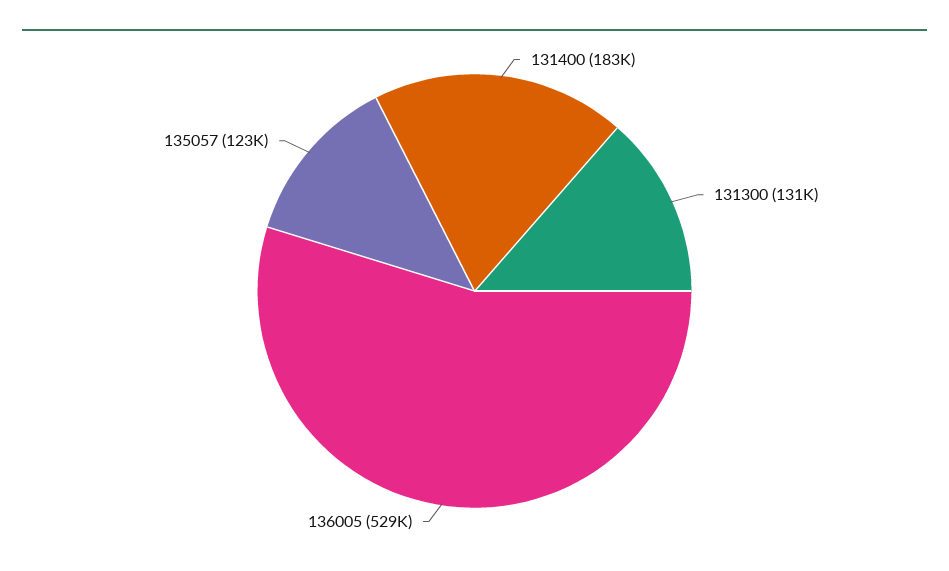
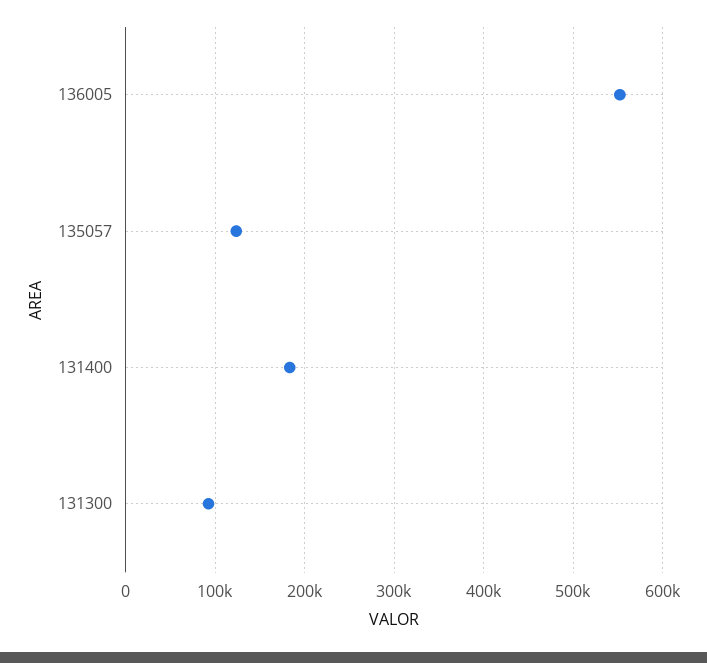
131300: 131000 -> 90000
136005: 529000 -> 550000

